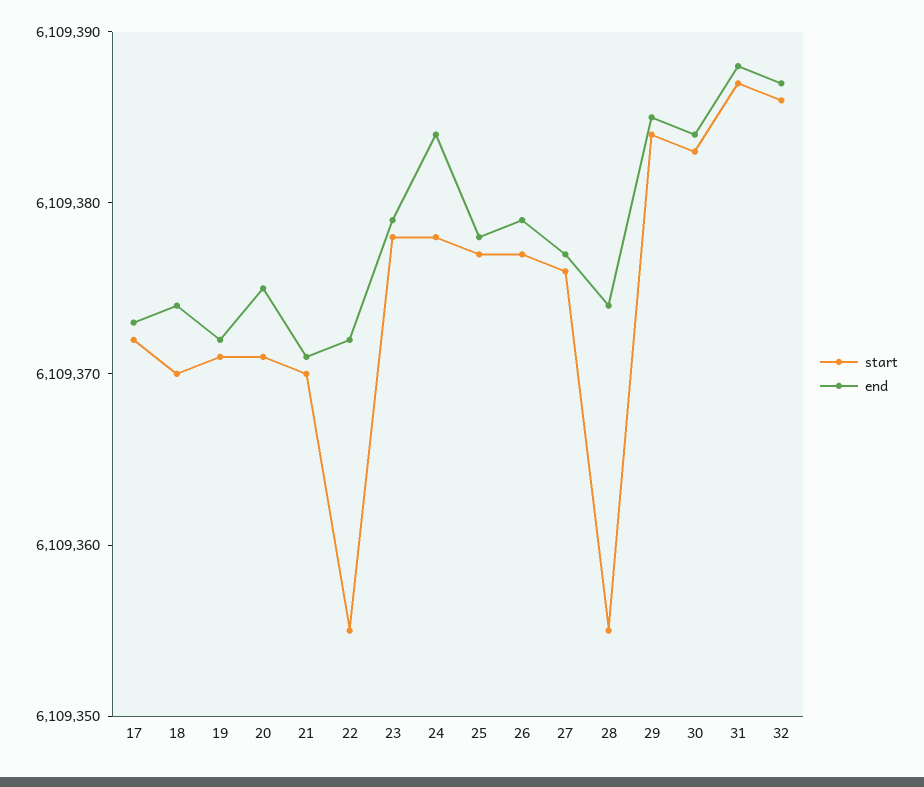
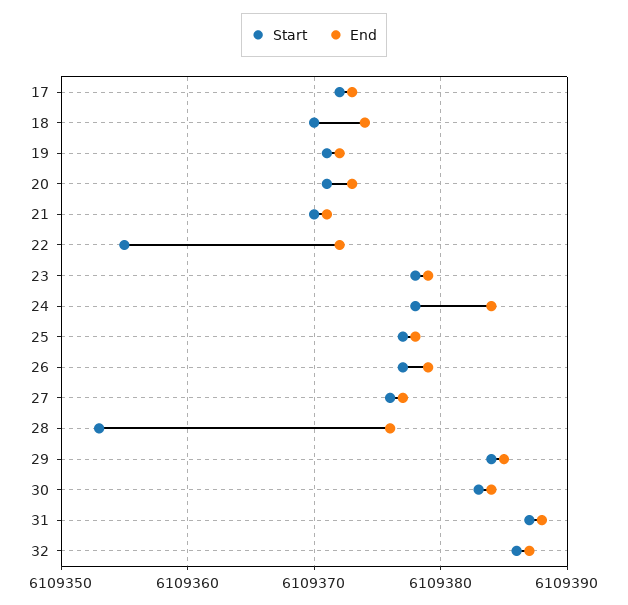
end, 20: 6109375 -> 6109373
start, 28: 6109355 -> 6109353
end, 28: 6109374 -> 6109376

